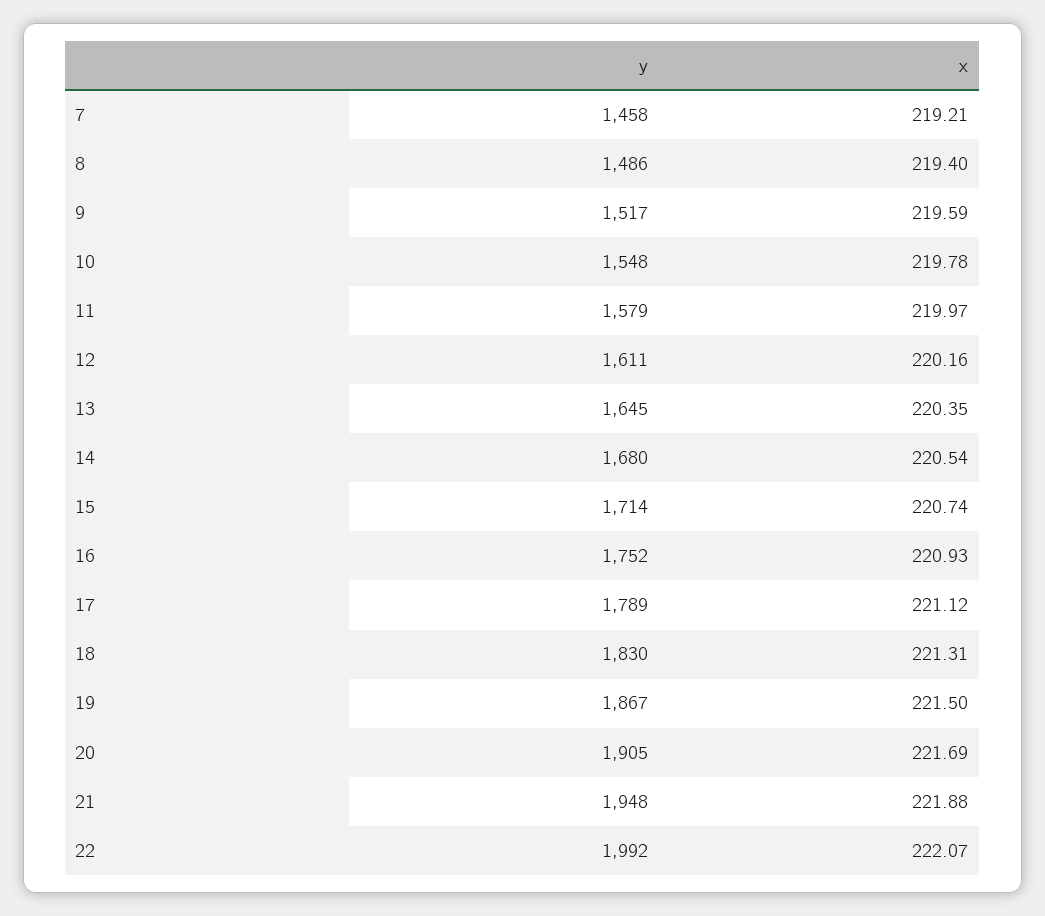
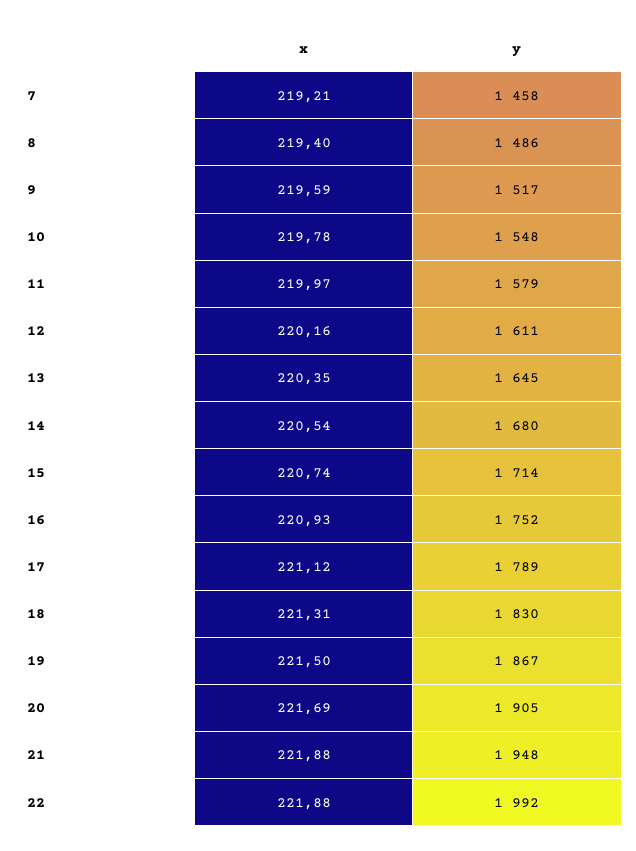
x, 22: 222.07 -> 221.88

